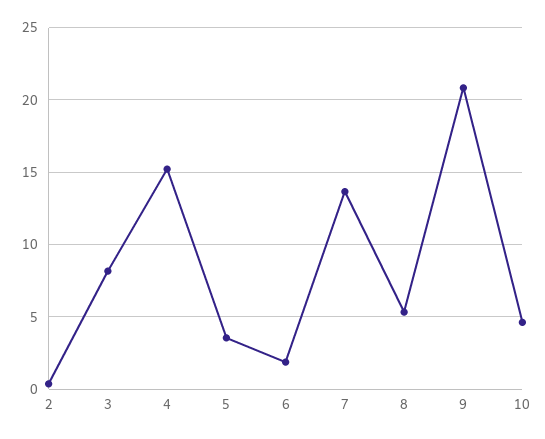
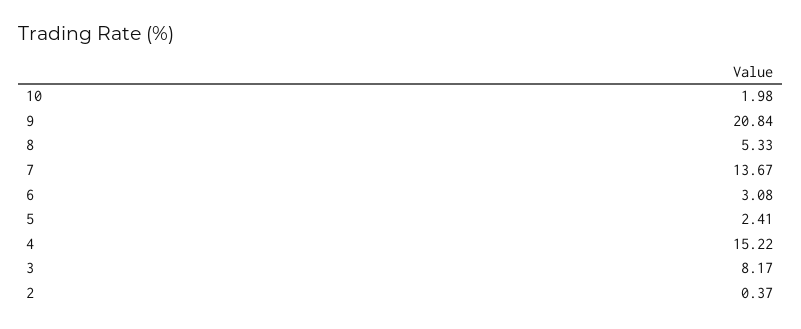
5: 3.5 -> 2.41
6: 2 -> 3.08
10: 4.5 -> 1.98

